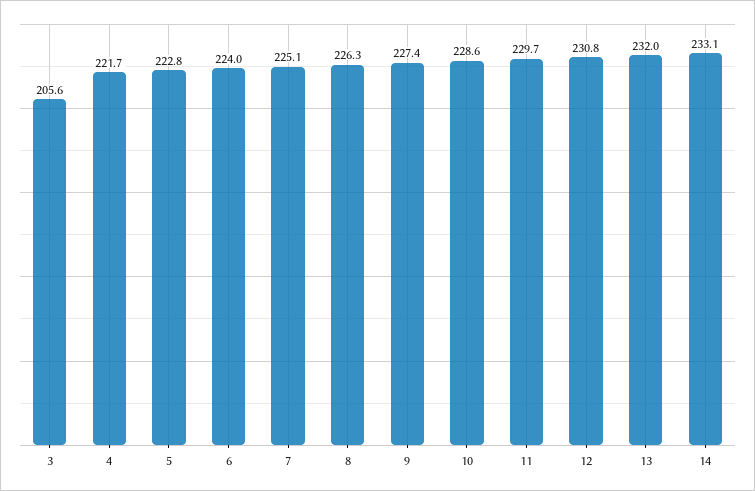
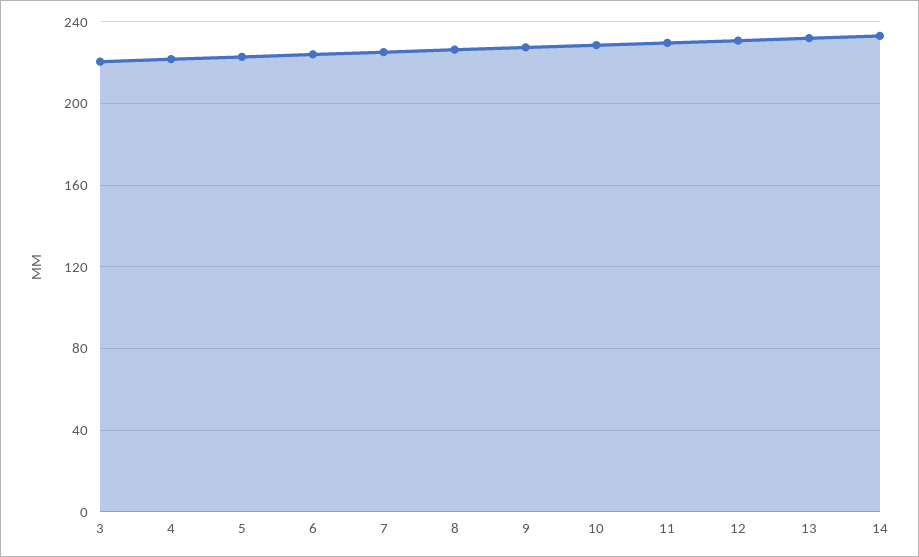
3: 205.6 -> 220

